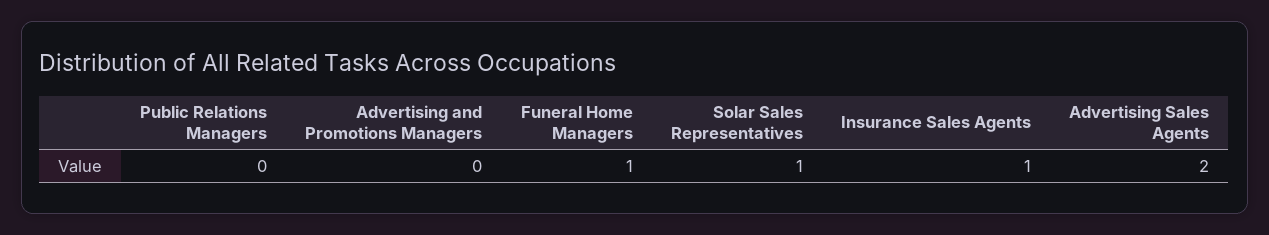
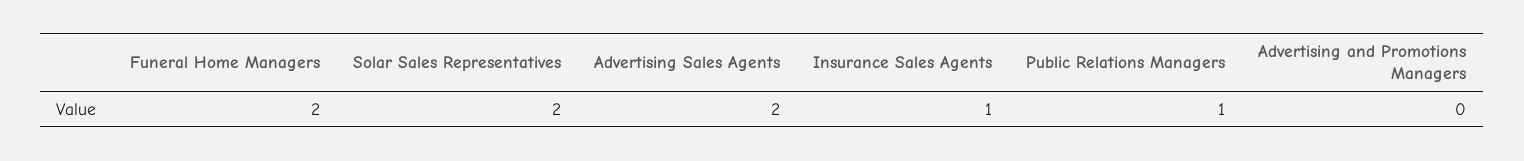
Public Relations Managers: 0 -> 1
Funeral Home Managers: 1 -> 2
Solar Sales Representatives: 1 -> 2

